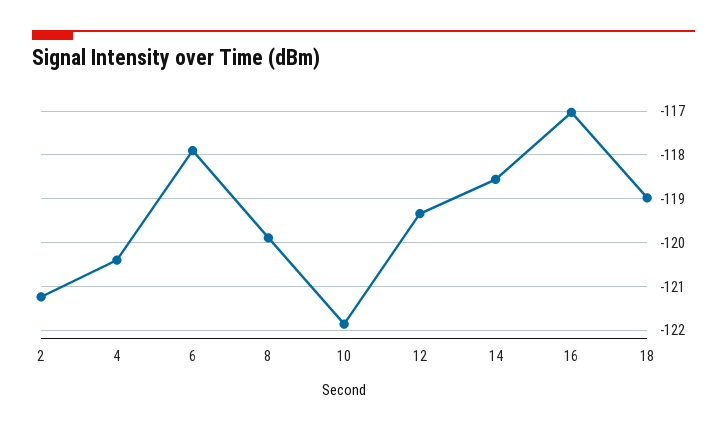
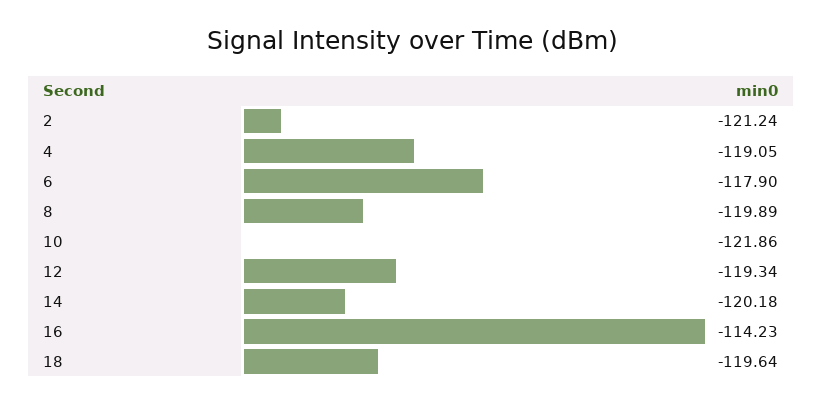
4: -120.4 -> -119.05
14: -118.6 -> -120.18
16: -117 -> -114.23
18: -119 -> -119.64

